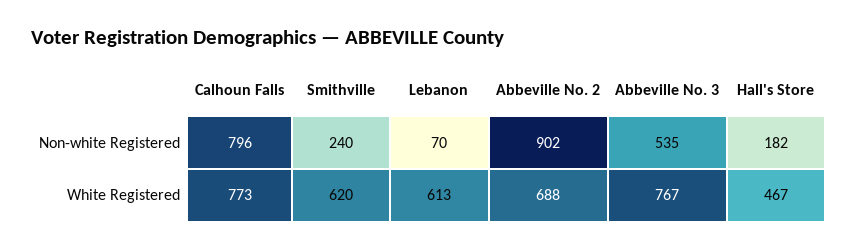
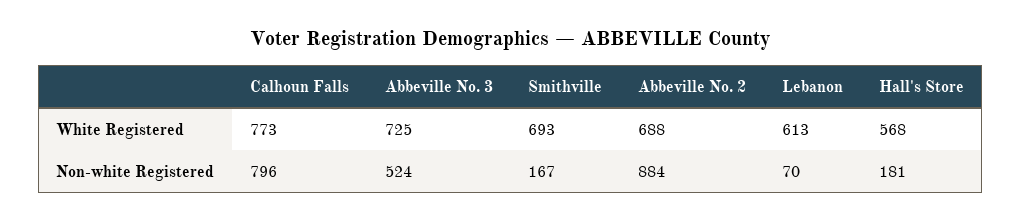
Smithville, Non-white Registered: 240 -> 167
Abbeville No. 2, Non-white Registered: 902 -> 884
Abbeville No. 3, Non-white Registered: 535 -> 524
Hall's Store, Non-white Registered: 182 -> 181
Smithville, White Registered: 620 -> 693
Abbeville No. 3, White Registered: 767 -> 725
Hall's Store, White Registered: 467 -> 568

